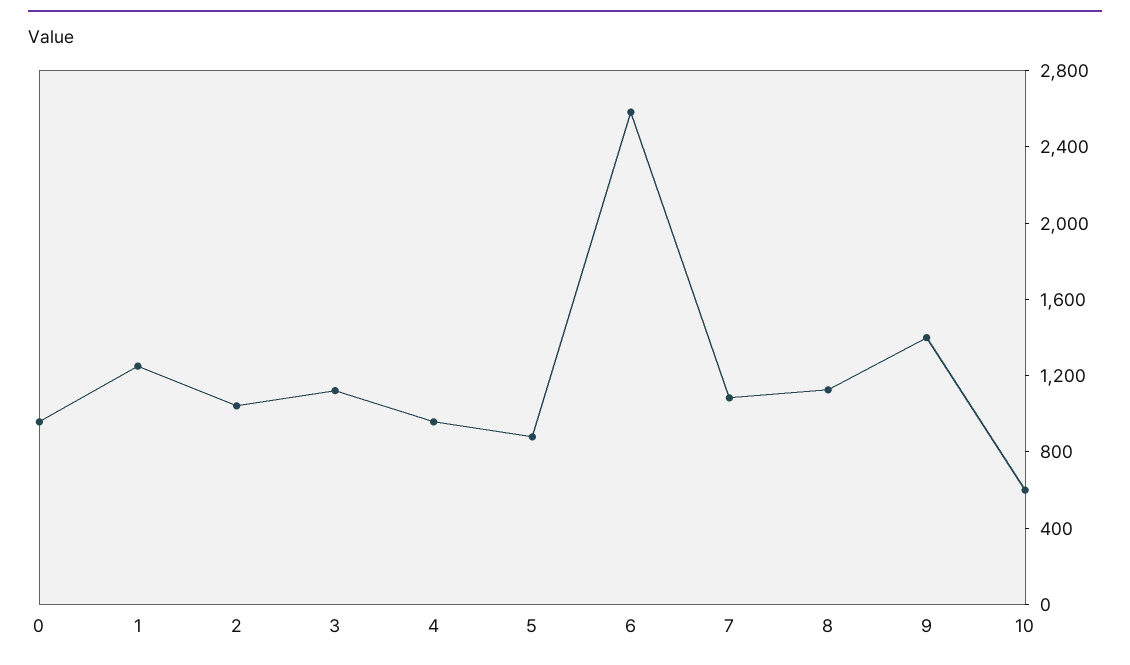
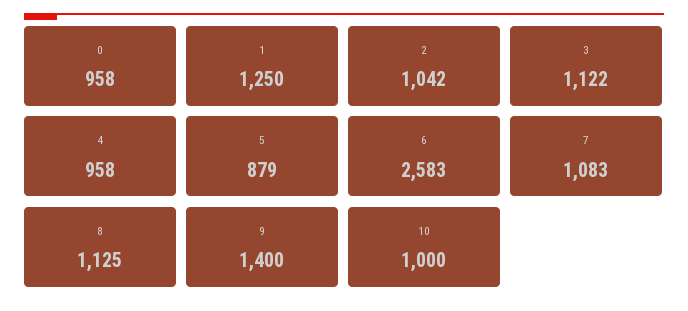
10: 600 -> 1000

